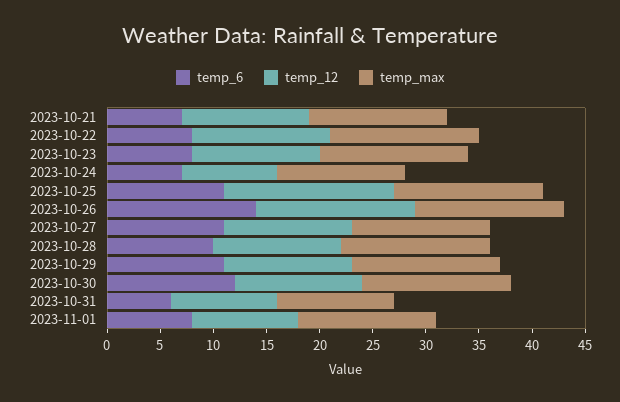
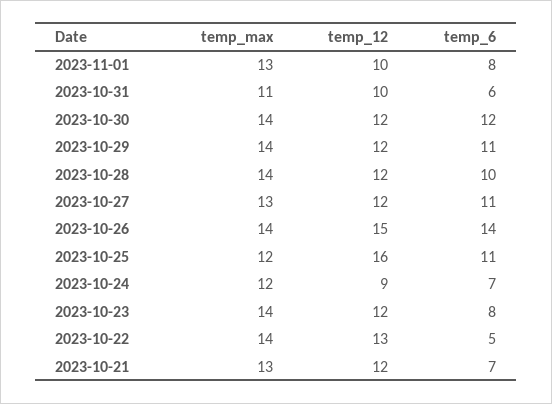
temp_6, 2023-10-22: 8 -> 5
temp_max, 2023-10-25: 14 -> 12

